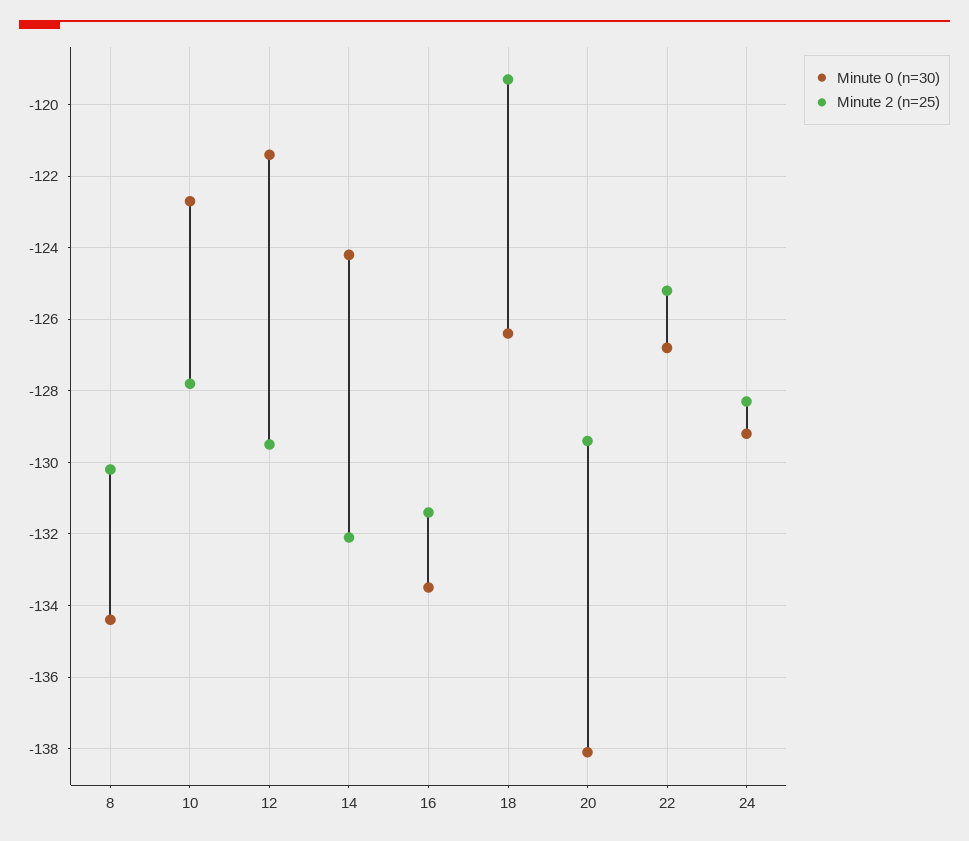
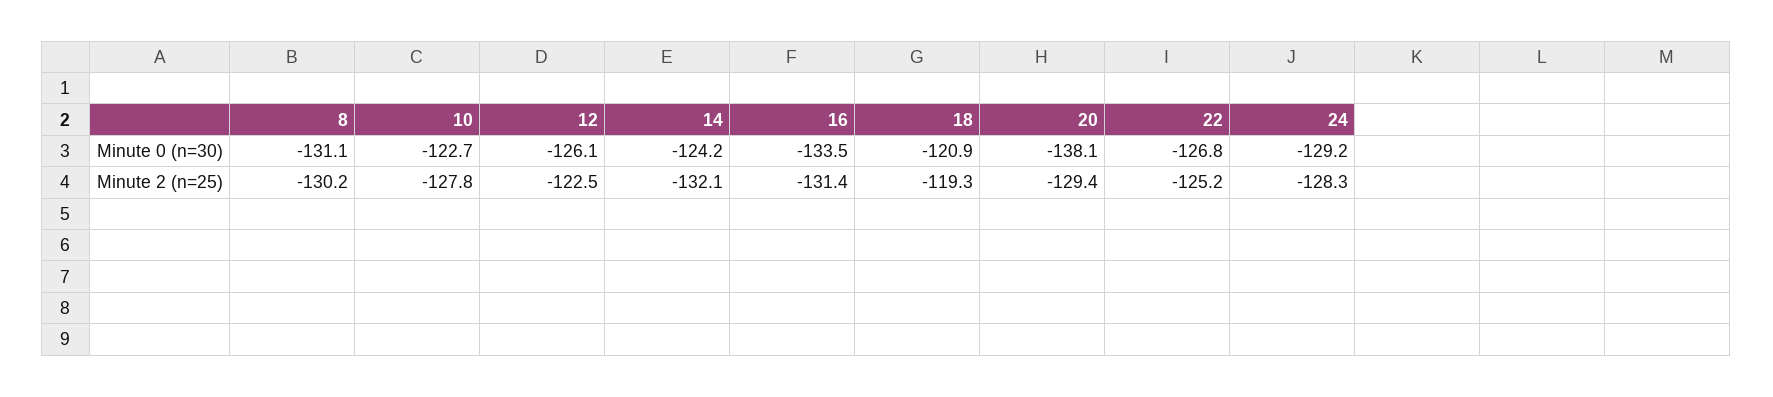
Minute 0 (n=30), 8: -134.5 -> -131.1
Minute 0 (n=30), 12: -121.5 -> -126.1
Minute 2 (n=25), 12: -129.5 -> -122.5
Minute 0 (n=30), 18: -126.5 -> -120.9

